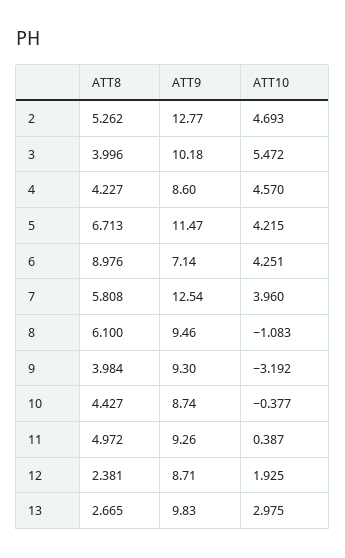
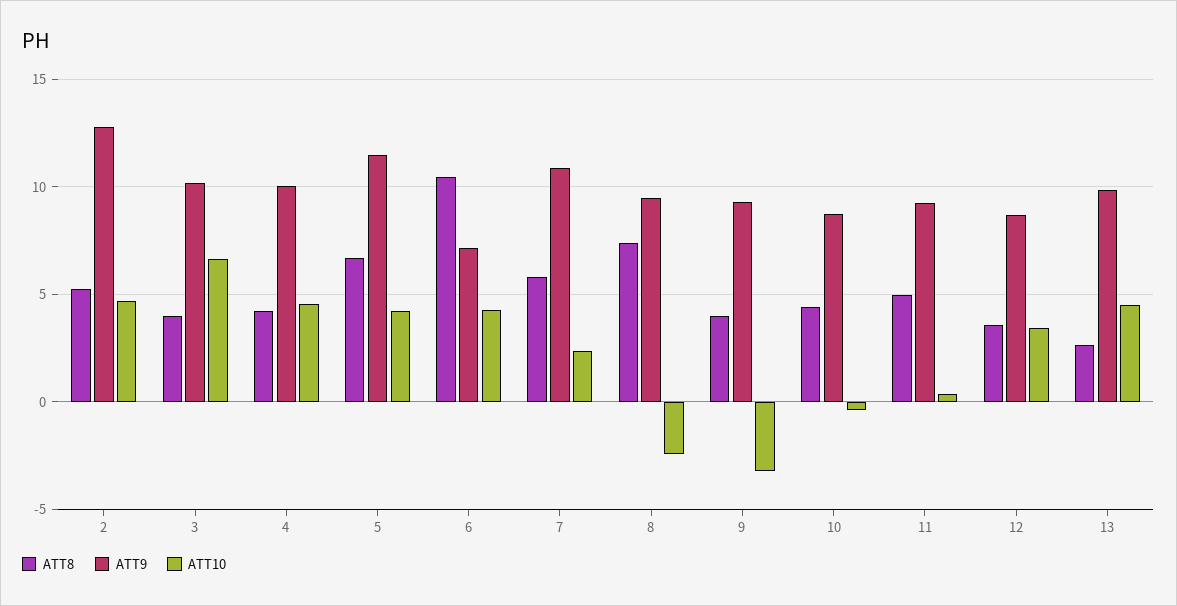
ATT10, 3: 5.472 -> 6.5
ATT9, 4: 8.6 -> 10
ATT8, 6: 8.976 -> 10.5
ATT9, 7: 12.54 -> 11
ATT10, 7: 3.96 -> 2.5
ATT8, 8: 6.1 -> 7.5
ATT10, 8: -1.083 -> -2.5
ATT8, 12: 2.381 -> 3.5
ATT10, 12: 1.925 -> 3.5
ATT10, 13: 2.975 -> 4.5

